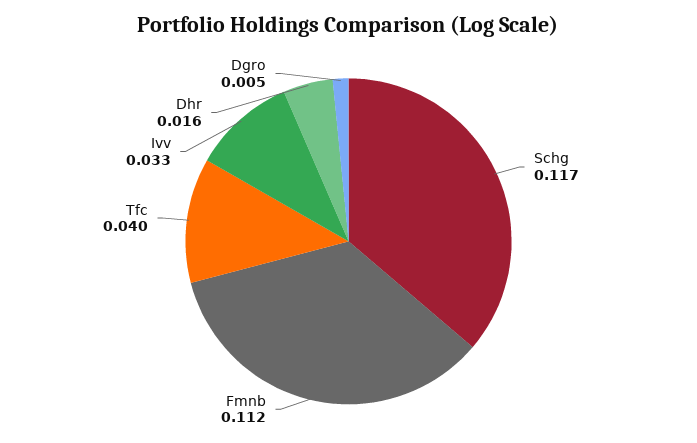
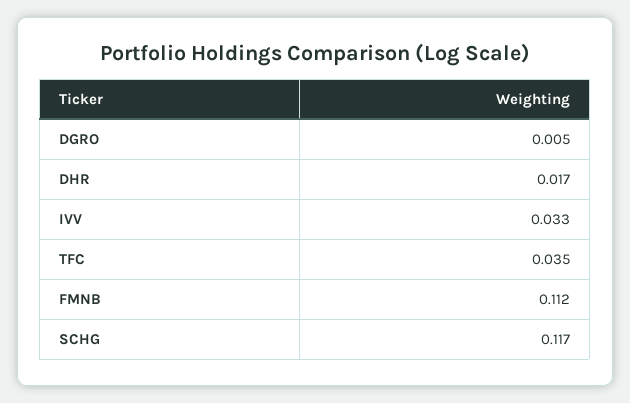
Tfc: 0.04 -> 0.035
Dhr: 0.016 -> 0.017

